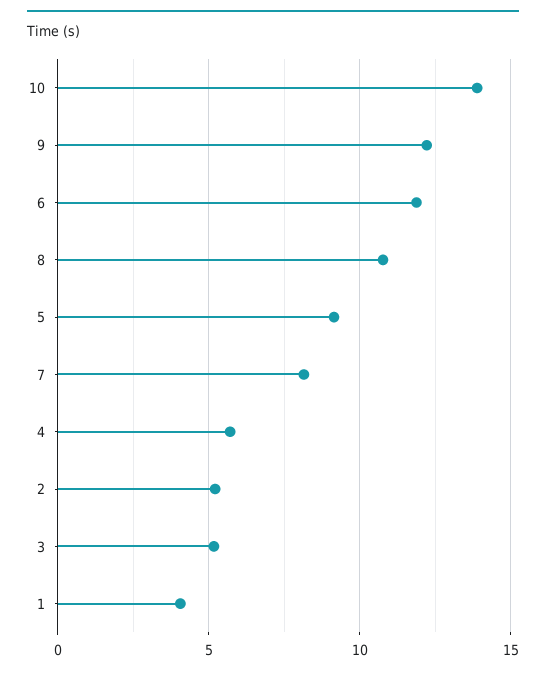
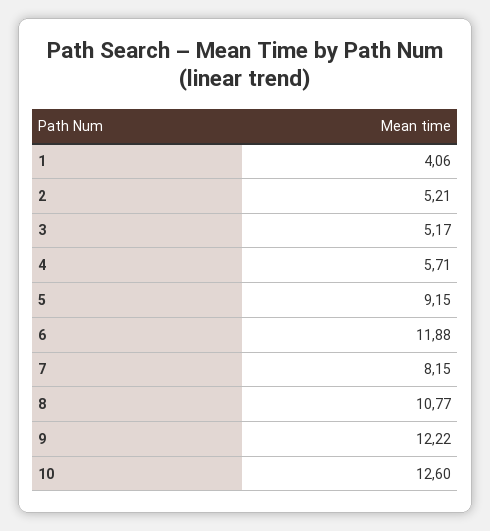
10: 14 -> 12.6

